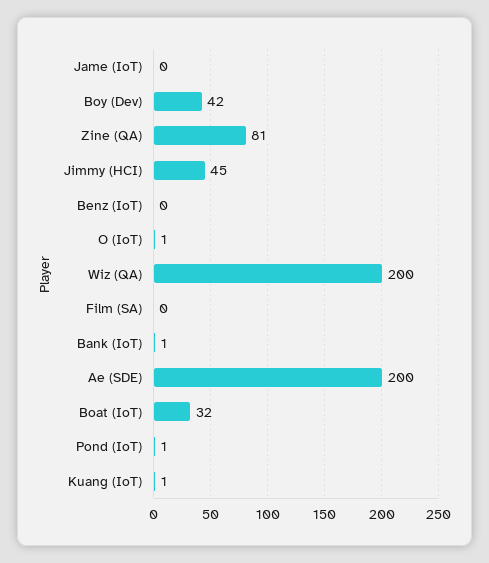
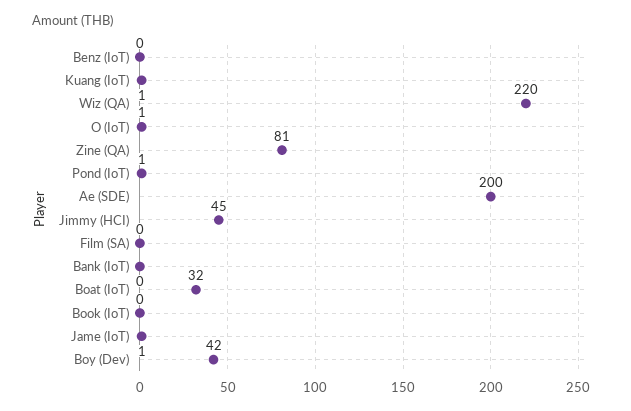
Jame (IoT): 0 -> 1
Wiz (QA): 200 -> 220
Bank (IoT): 1 -> 0
Book (IoT): none -> 0

